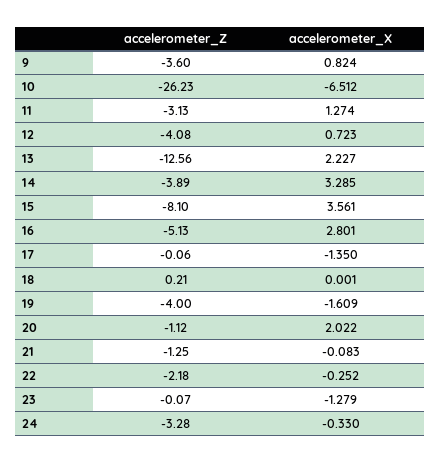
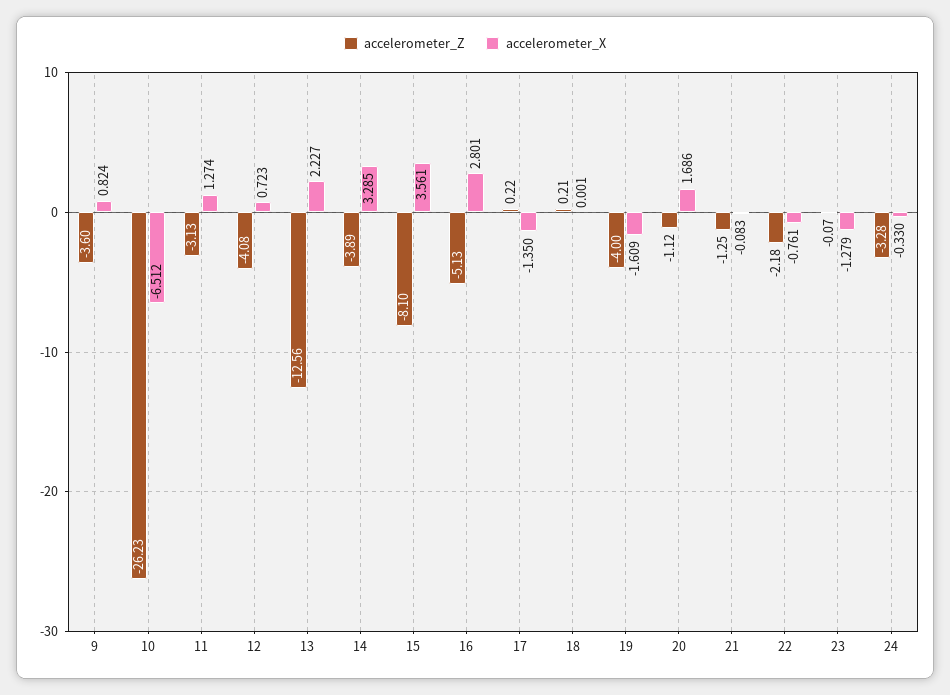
accelerometer_Z, 17: -0.06 -> 0.22
accelerometer_X, 20: 2.022 -> 1.686
accelerometer_X, 22: -0.252 -> -0.761

